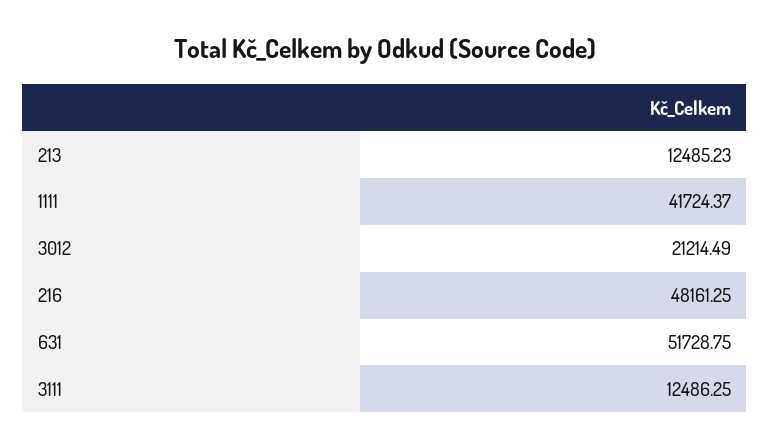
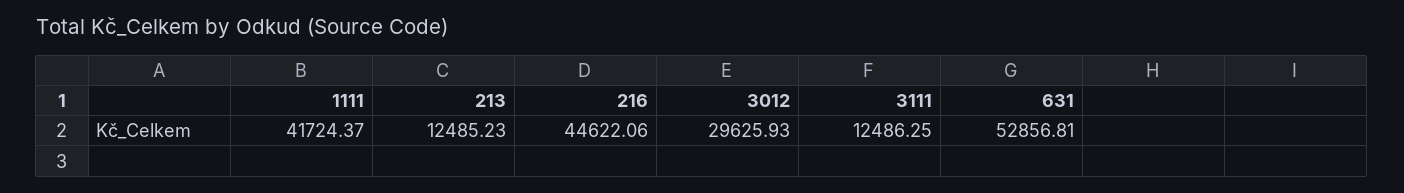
3012: 21214.49 -> 29625.93
216: 48161.25 -> 44622.06
631: 51728.75 -> 52856.81

